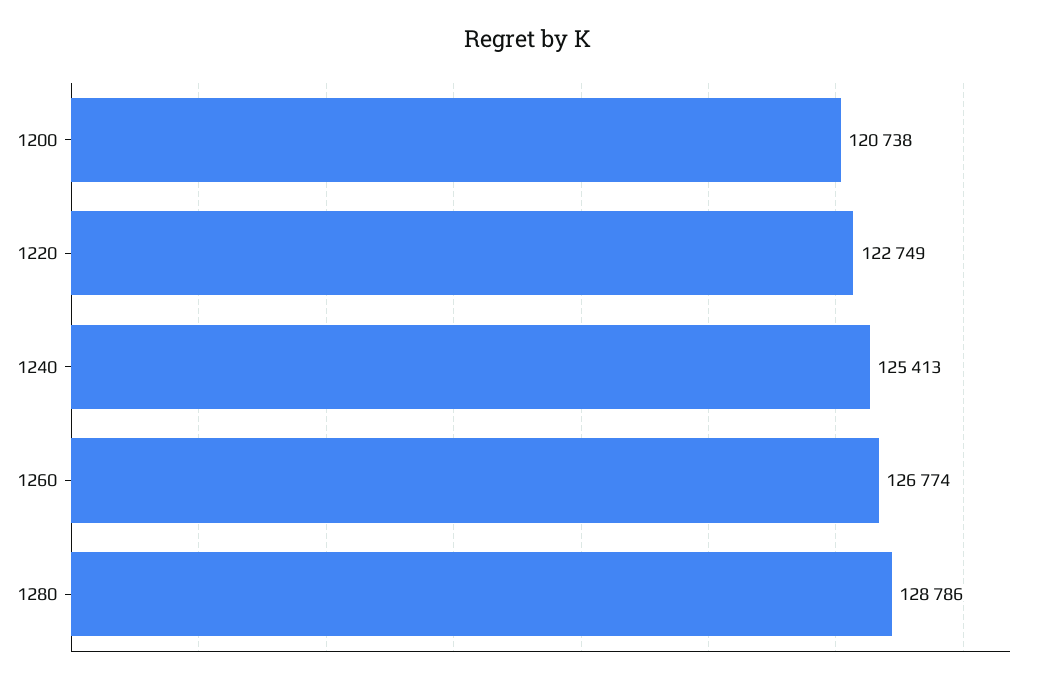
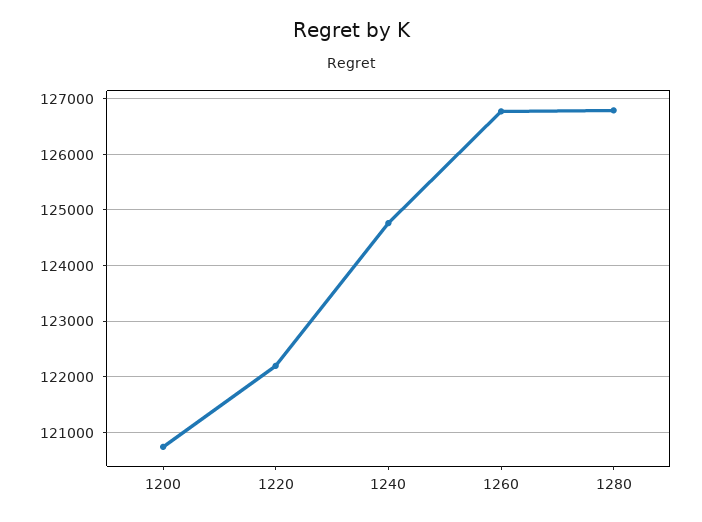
1220: 122749 -> 122200
1240: 125413 -> 124800
1280: 128786 -> 126800

